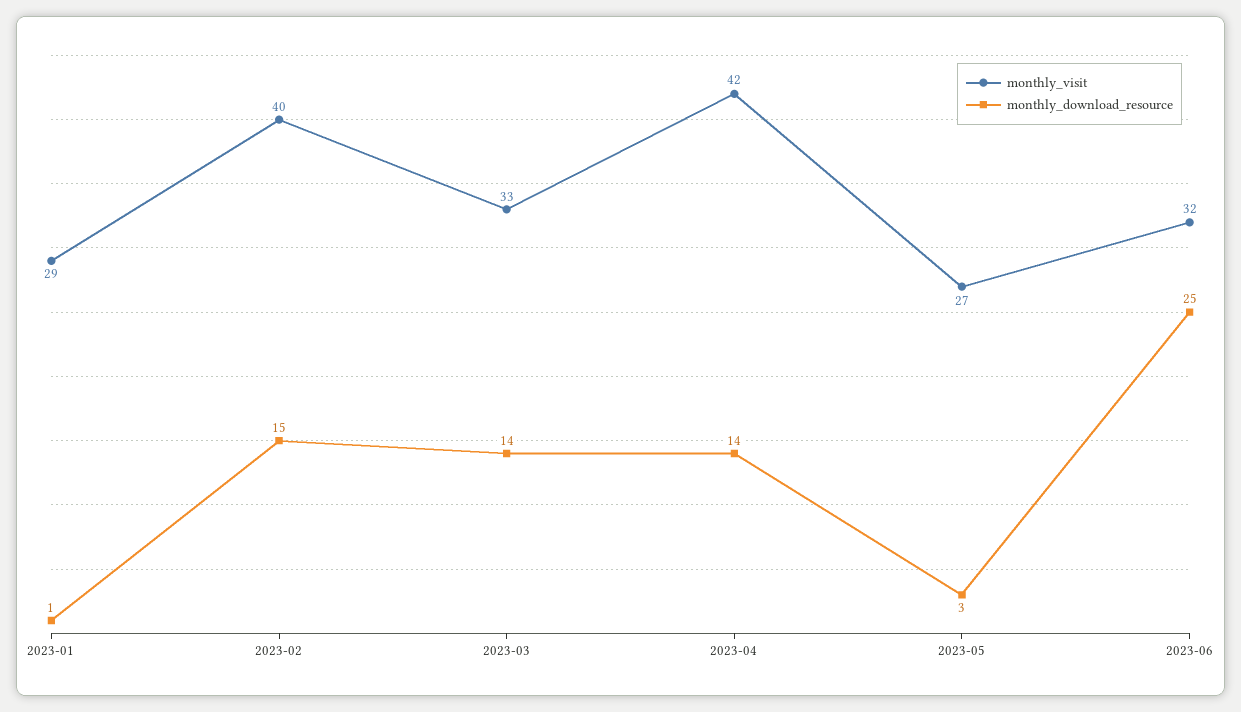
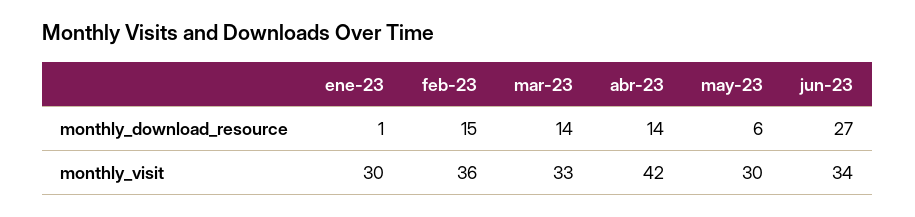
monthly_visit, 2023-01: 29 -> 30
monthly_visit, 2023-02: 40 -> 36
monthly_visit, 2023-05: 27 -> 30
monthly_download_resource, 2023-05: 3 -> 6
monthly_visit, 2023-06: 32 -> 34
monthly_download_resource, 2023-06: 25 -> 27

